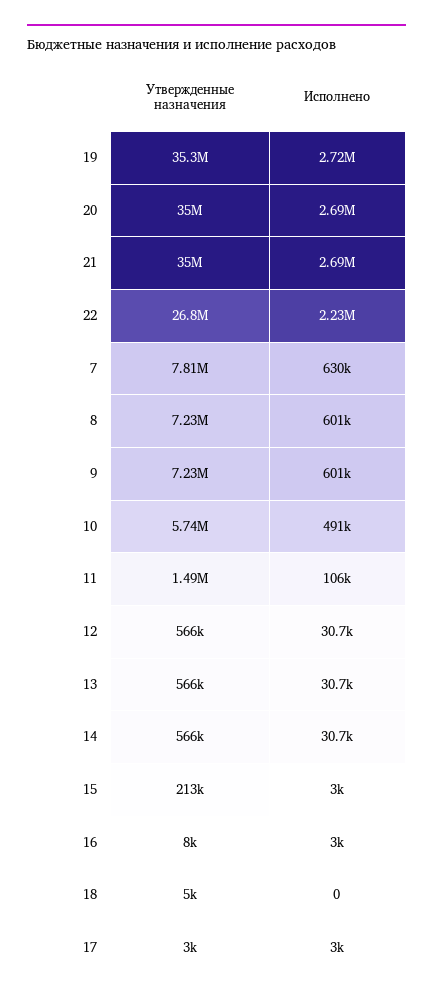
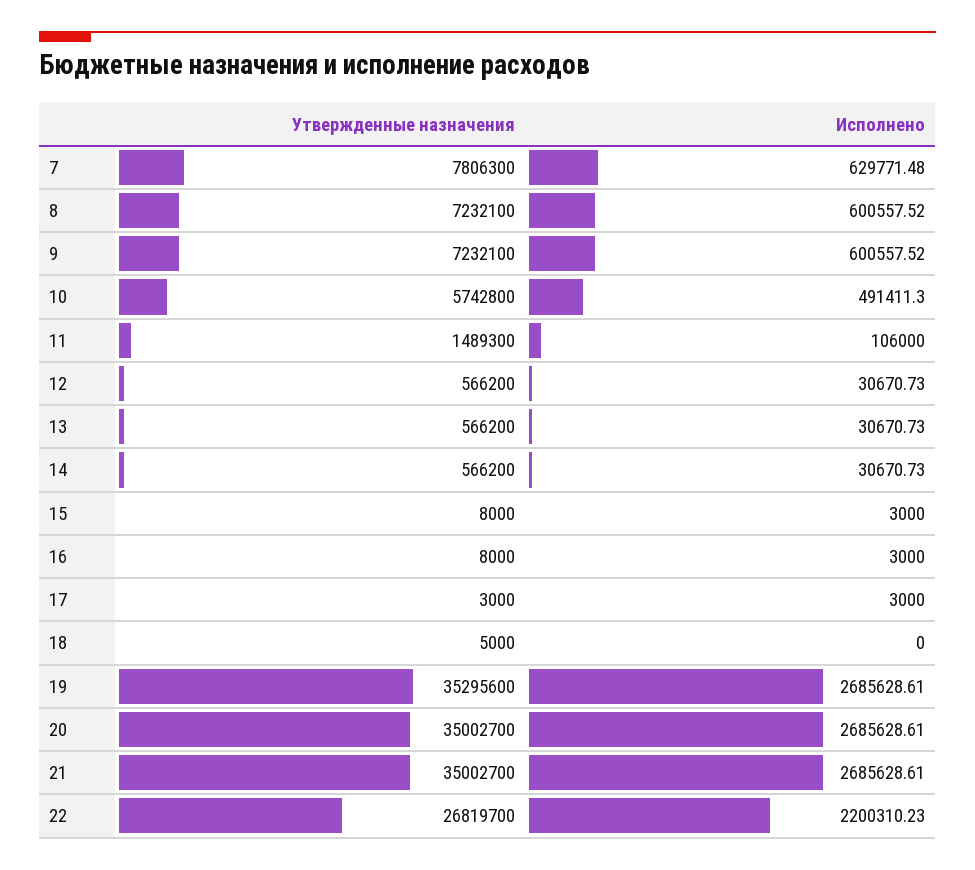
Исполнено, 19: 2720000 -> 2685628.61
Исполнено, 22: 2230000 -> 2200310.23
Утвержденные назначения, 15: 213000 -> 8000

